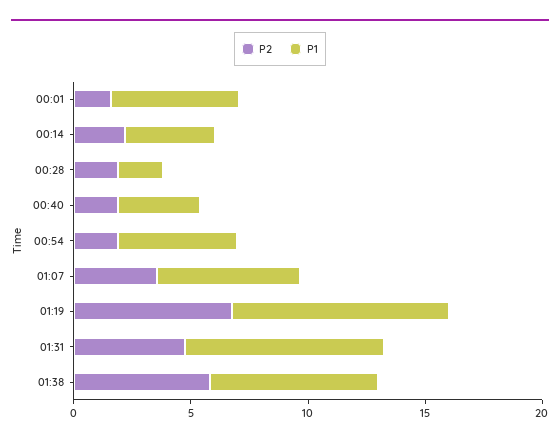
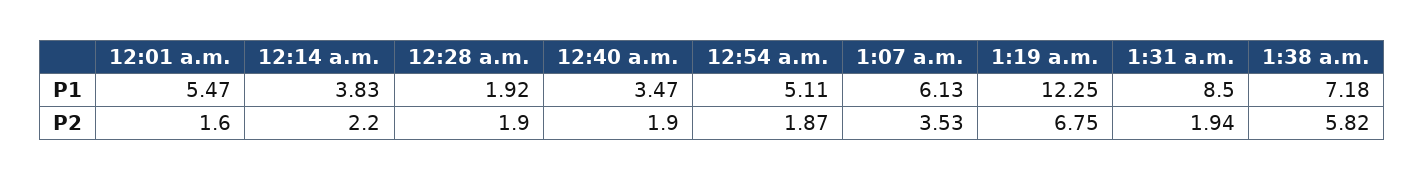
P1, 01:19: 9 -> 12.25
P2, 01:31: 5 -> 1.94

